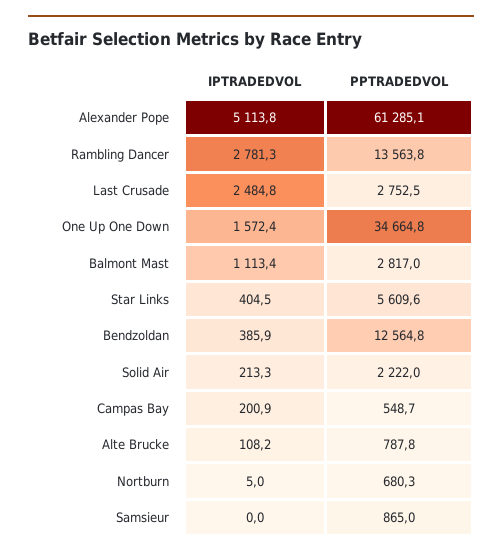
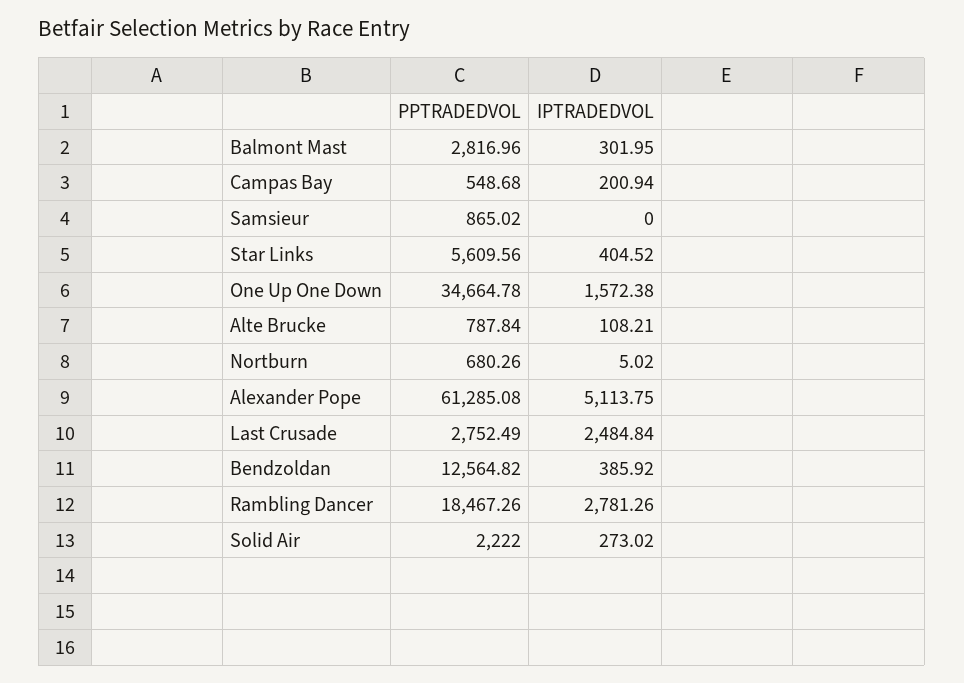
PPTRADEDVOL, Rambling Dancer: 13563.8 -> 18467.26
IPTRADEDVOL, Balmont Mast: 1113.4 -> 301.95
IPTRADEDVOL, Solid Air: 213.3 -> 273.02

